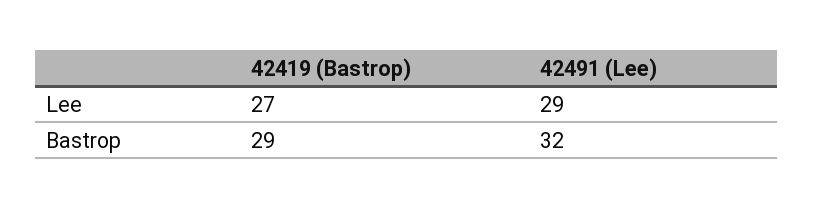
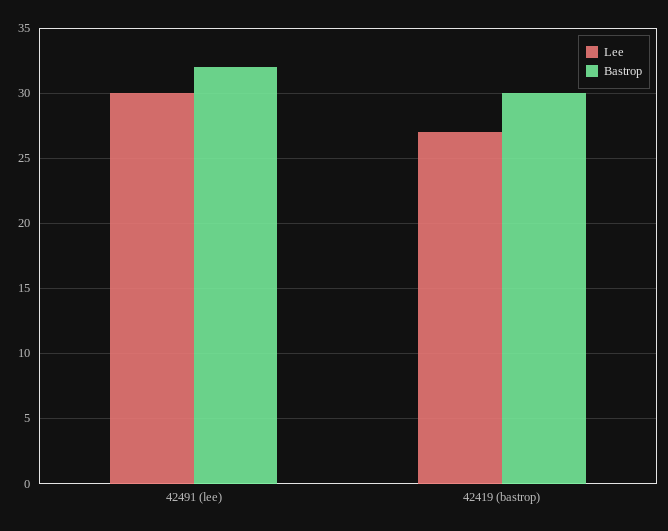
Lee, 42491 (Lee): 29 -> 30
Bastrop, 42419 (Bastrop): 29 -> 30

